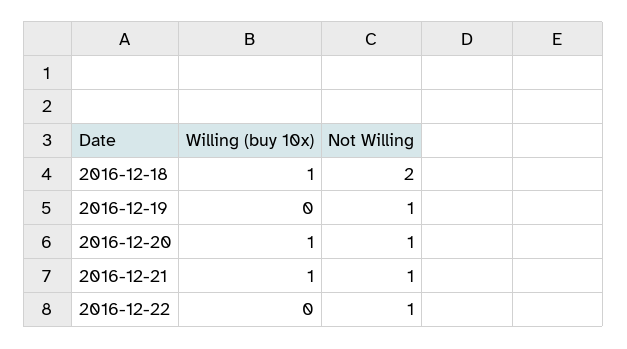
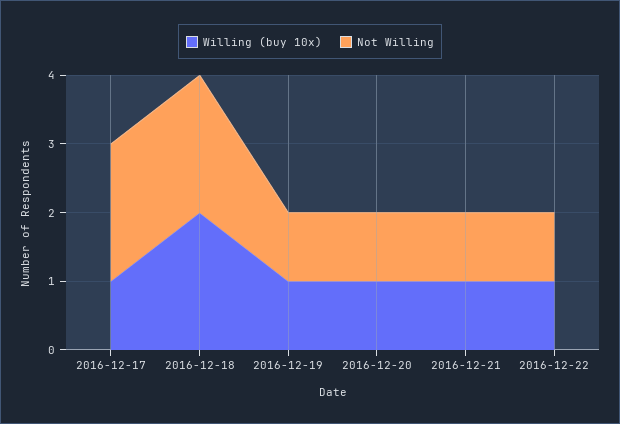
Willing (buy 10x), 2016-12-18: 1 -> 2
Willing (buy 10x), 2016-12-19: 0 -> 1
Willing (buy 10x), 2016-12-22: 0 -> 1
Willing (buy 10x), 2016-12-17: none -> 1
Not Willing, 2016-12-17: none -> 2

